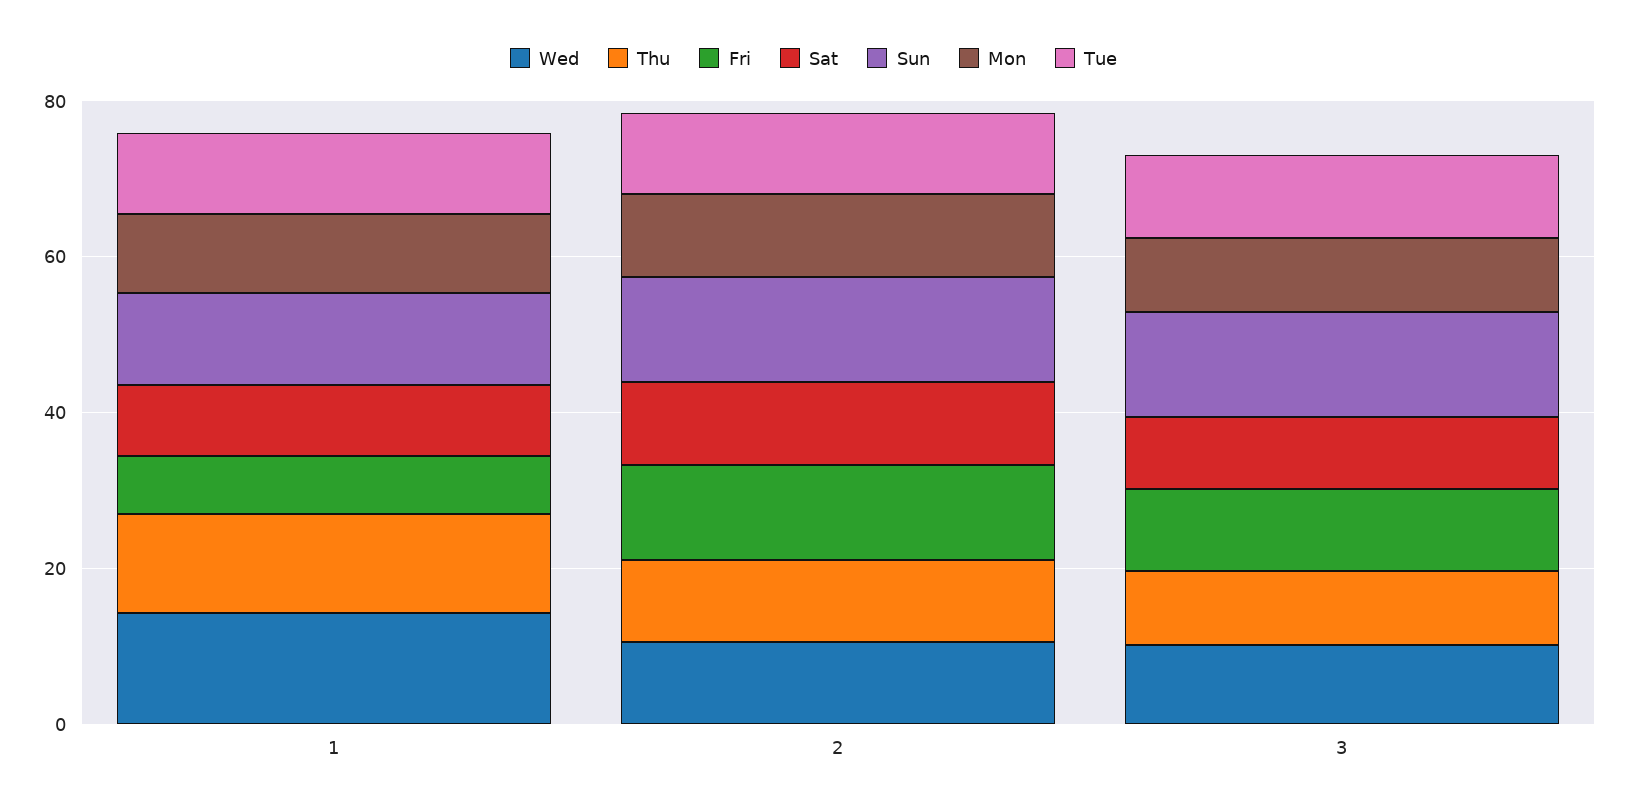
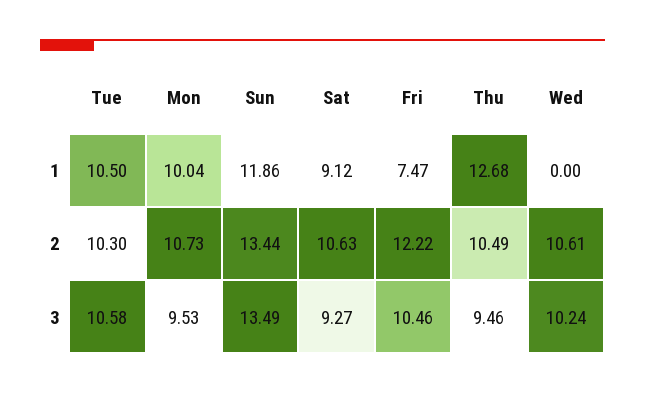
Wed, 1: 15 -> 0

